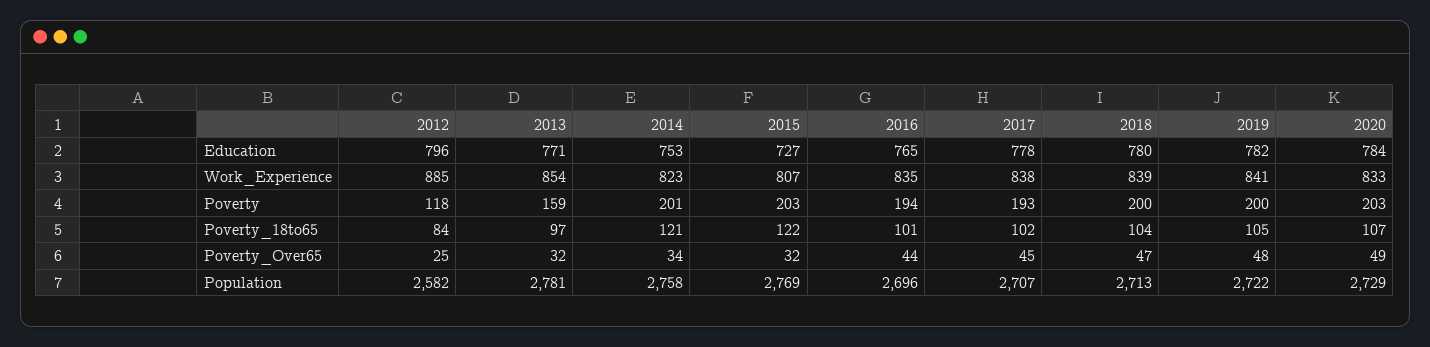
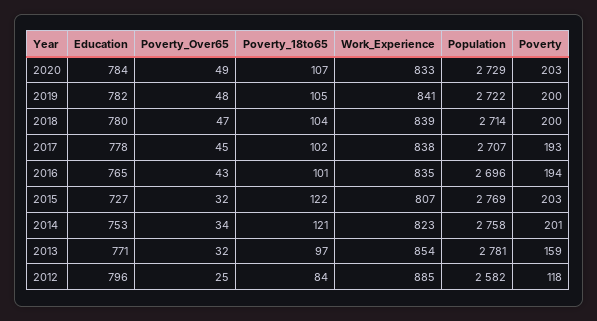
2016, Poverty_Over65: 44 -> 43
2018, Population: 2713 -> 2714

